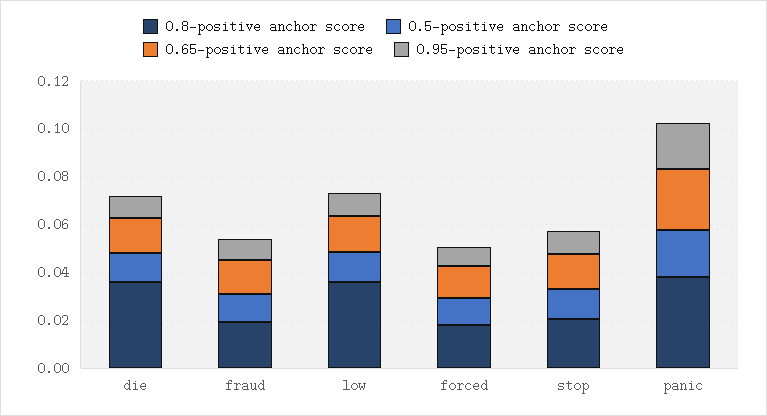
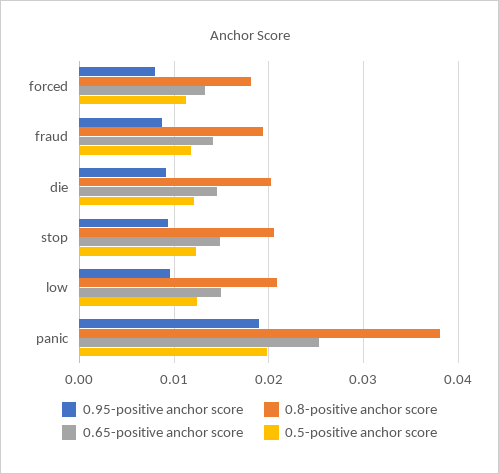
0.8-positive anchor score, die: 0.035 -> 0.02
0.8-positive anchor score, low: 0.035 -> 0.021

